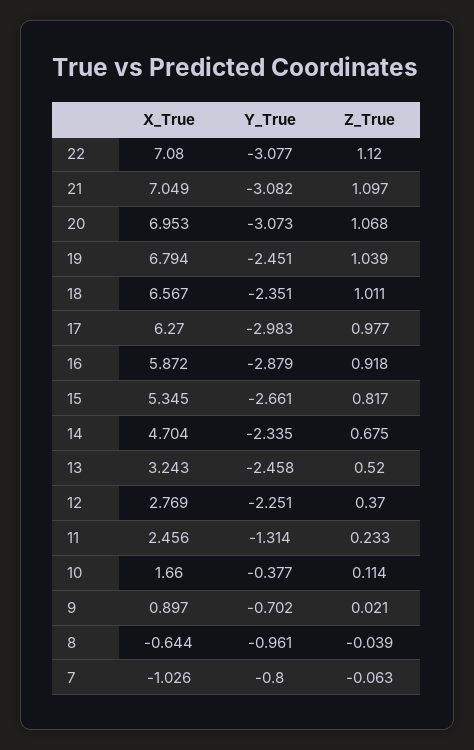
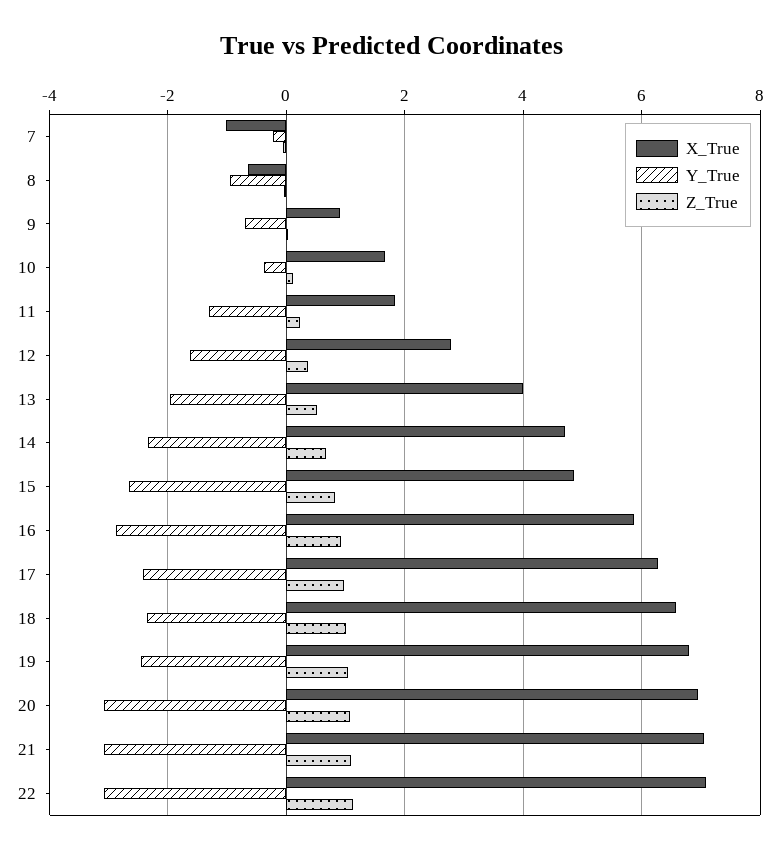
Y_True, 17: -2.983 -> -2.4
X_True, 15: 5.345 -> 4.8
X_True, 13: 3.243 -> 4
Y_True, 13: -2.458 -> -2
Y_True, 12: -2.251 -> -1.6
X_True, 11: 2.456 -> 1.8
Y_True, 7: -0.8 -> -0.2

